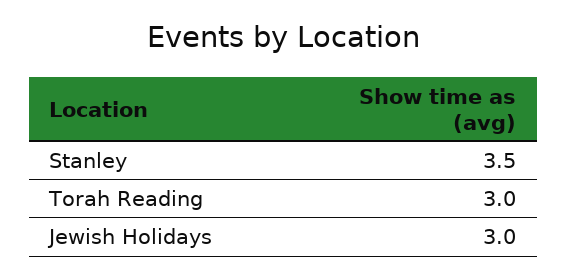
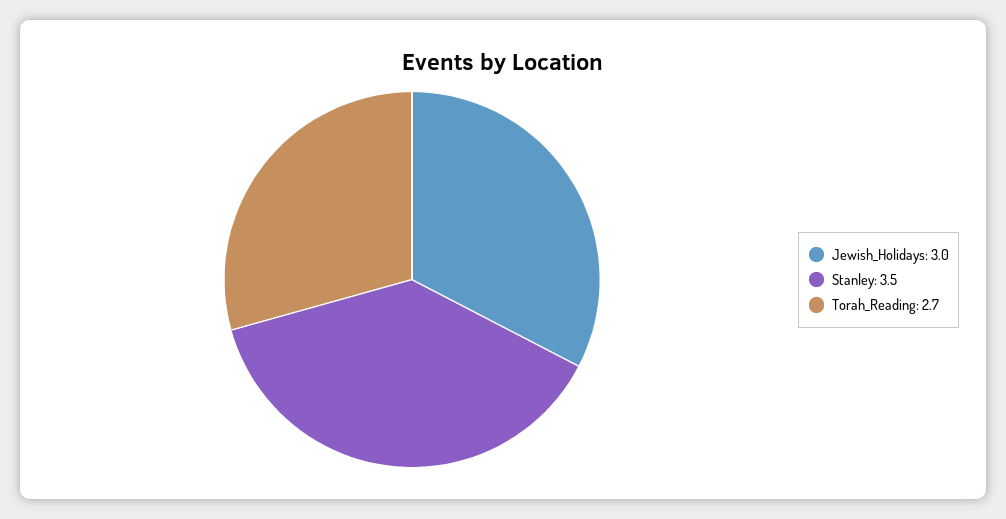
Torah Reading: 3 -> 2.7

